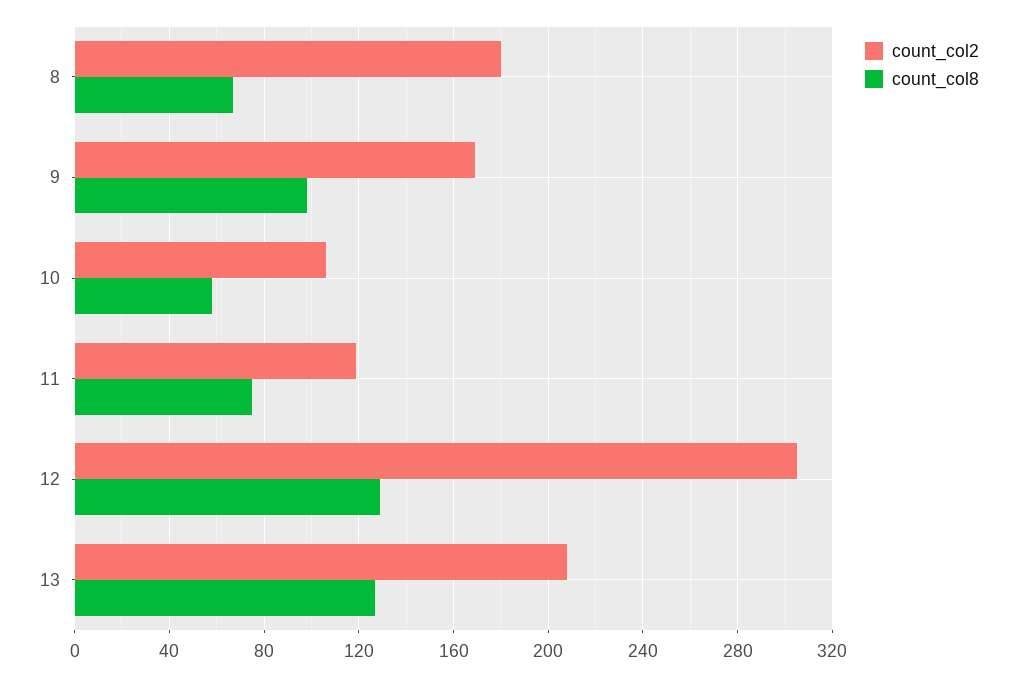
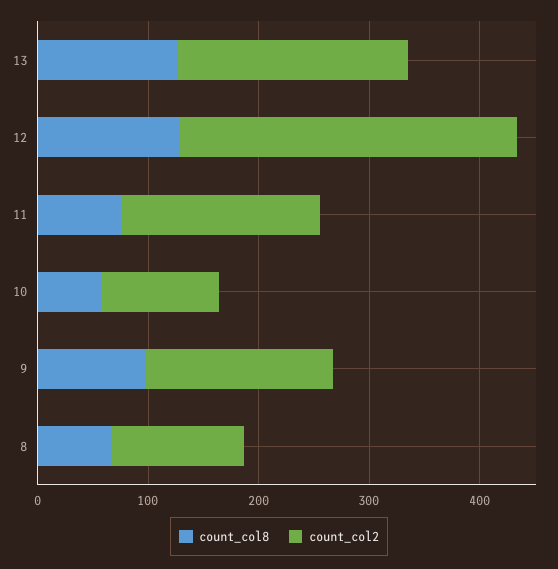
count_col2, 8: 180 -> 120
count_col2, 11: 120 -> 180

